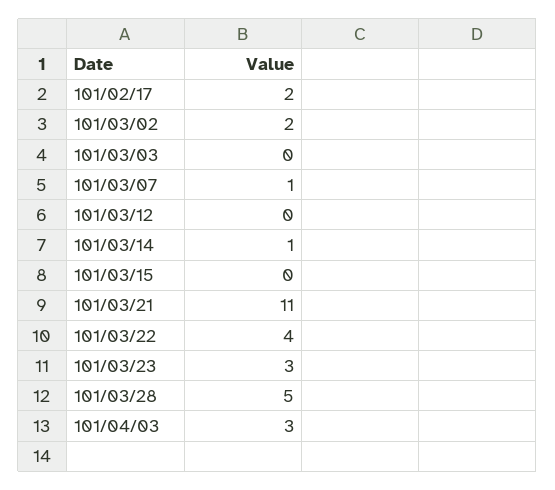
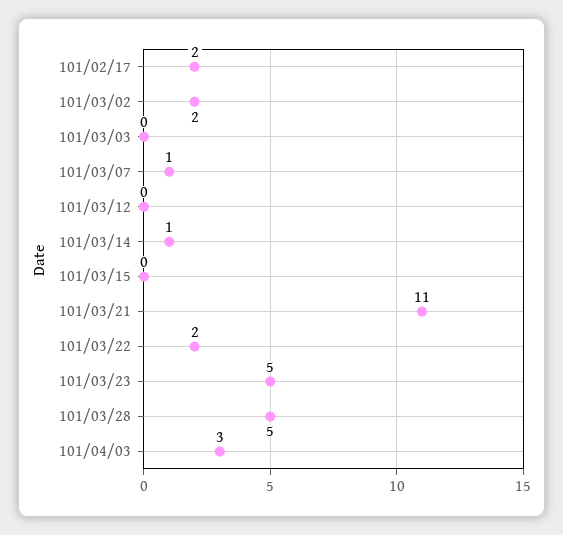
101/03/22: 4 -> 2
101/03/23: 3 -> 5

